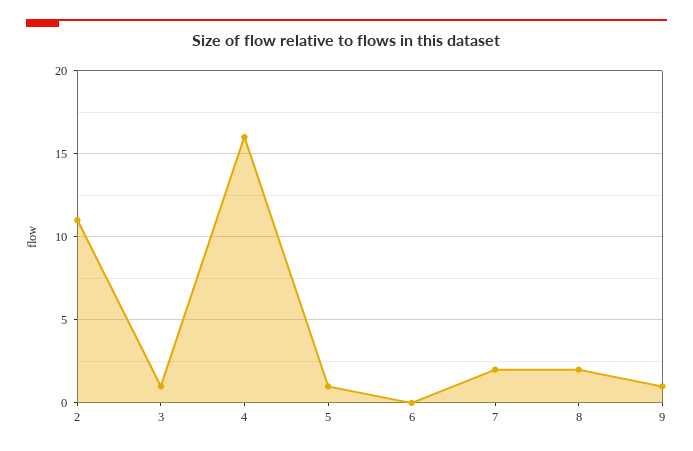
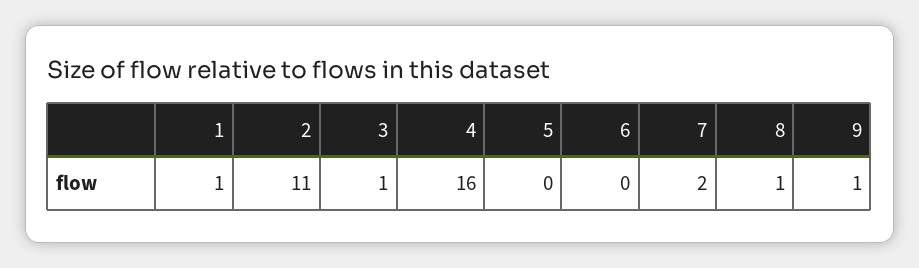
5: 1 -> 0
8: 2 -> 1
1: none -> 1

